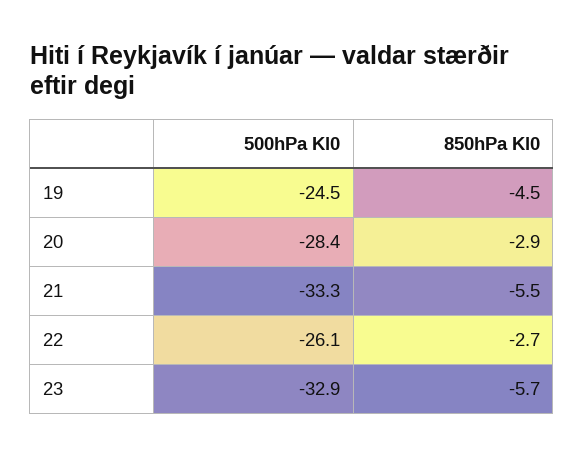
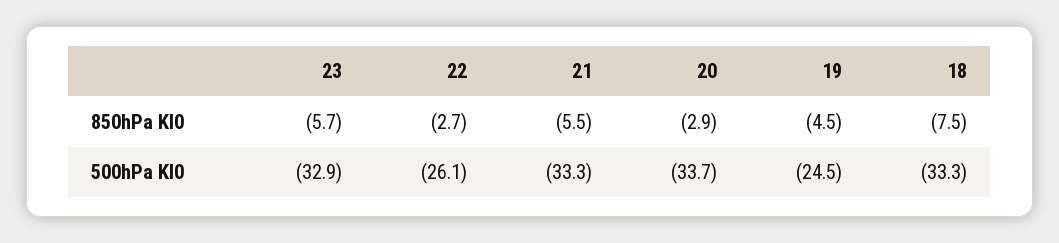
500hPa Kl0, 20: -28.4 -> -33.7
850hPa Kl0, 18: none -> -7.5
500hPa Kl0, 18: none -> -33.3

